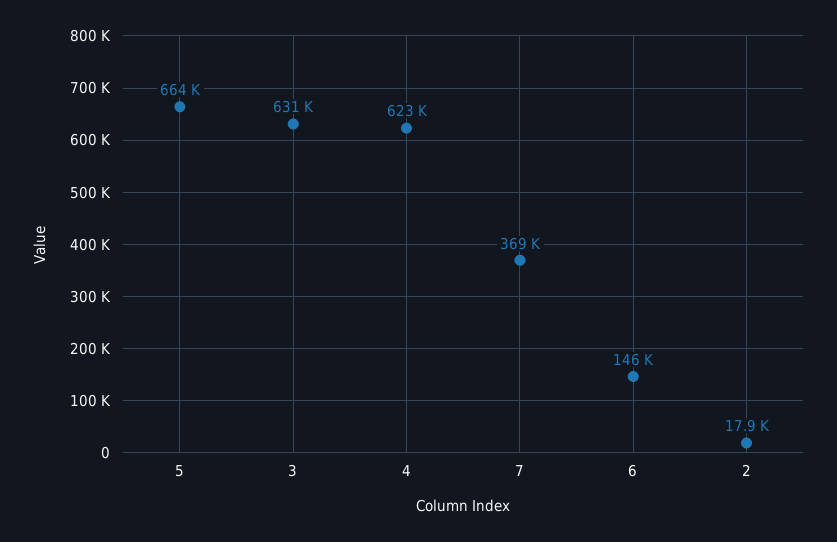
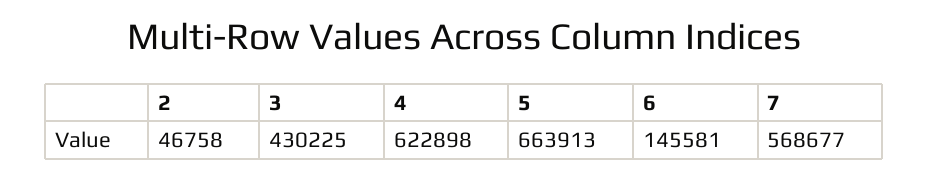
3: 631000 -> 430225
7: 369000 -> 568677
2: 17900 -> 46758

